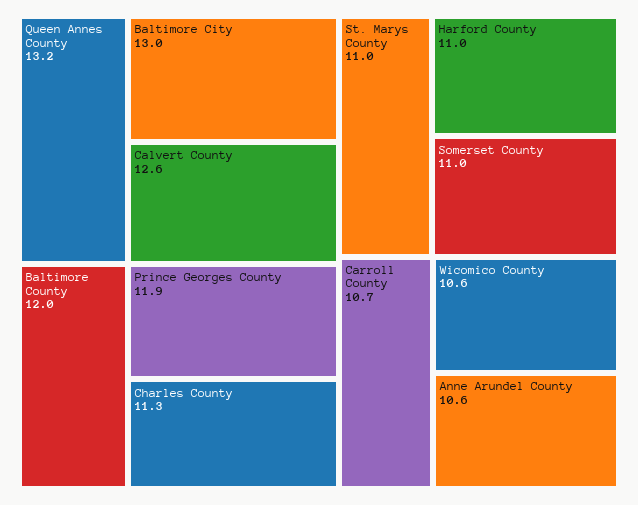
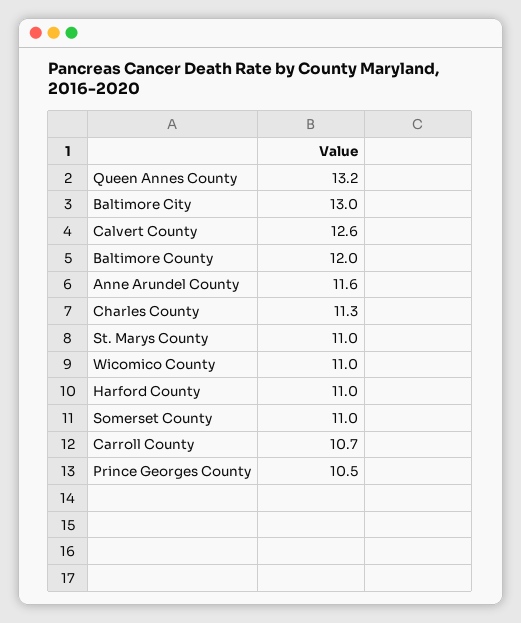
Prince Georges County: 11.9 -> 10.5
Wicomico County: 10.6 -> 11
Anne Arundel County: 10.6 -> 11.6

